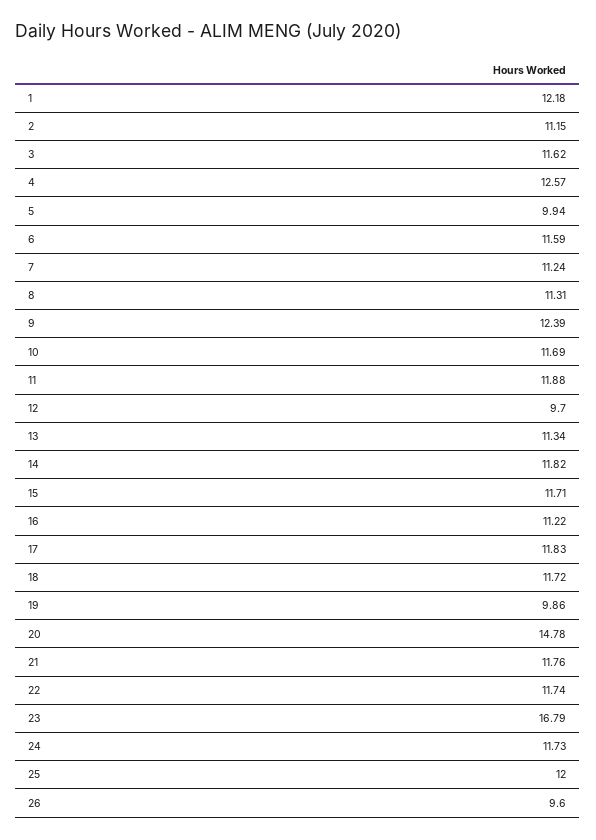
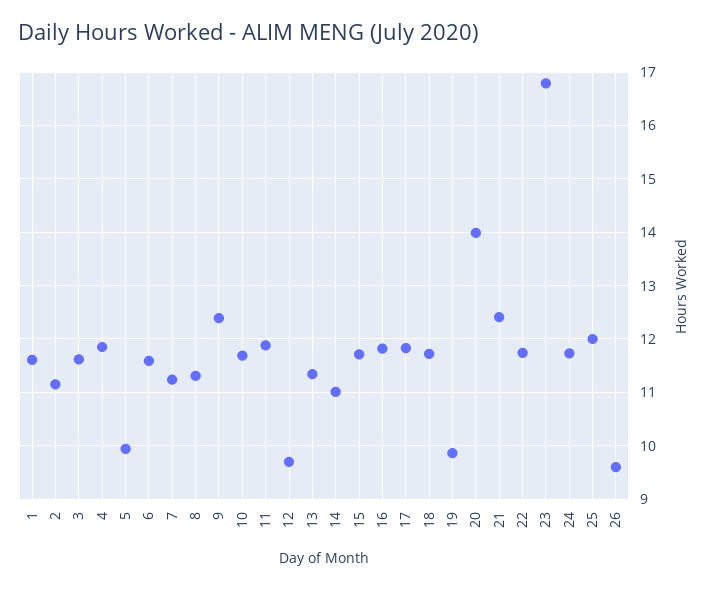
1: 12.18 -> 11.6
4: 12.57 -> 11.8
14: 11.82 -> 11
16: 11.22 -> 11.8
20: 14.78 -> 14
21: 11.76 -> 12.4

